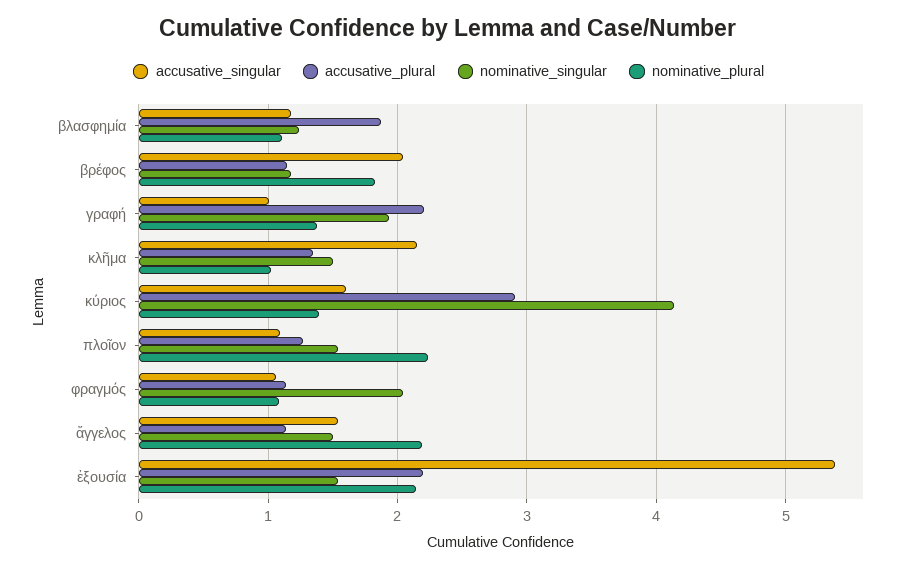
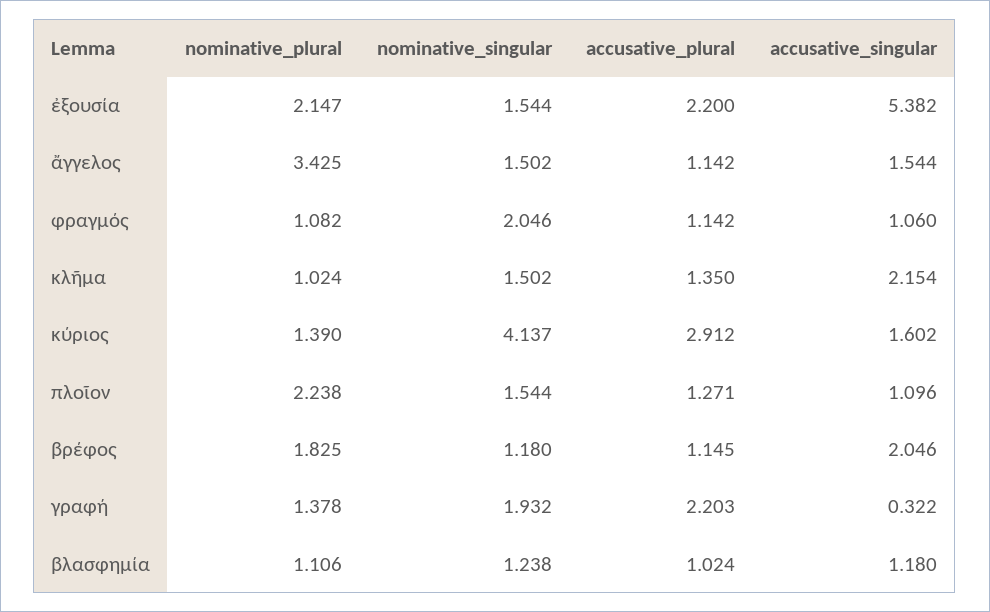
accusative_plural, βλασφημία: 1.9 -> 1.024
accusative_singular, γραφή: 1 -> 0.322
nominative_plural, ἄγγελος: 2.2 -> 3.425

